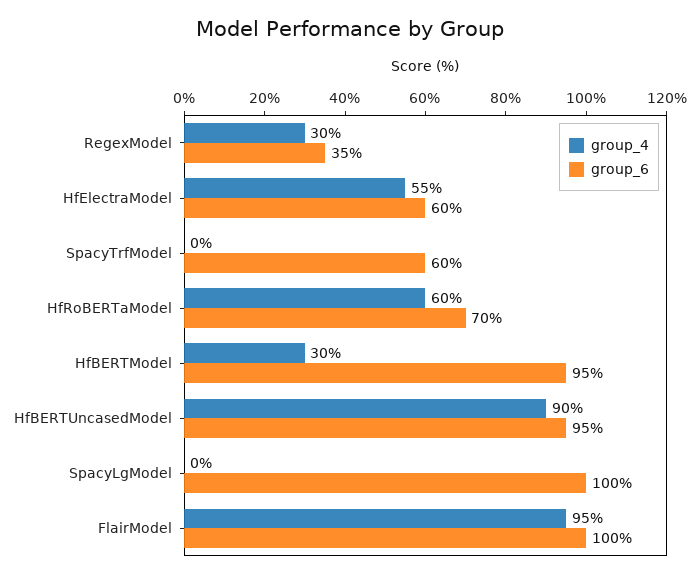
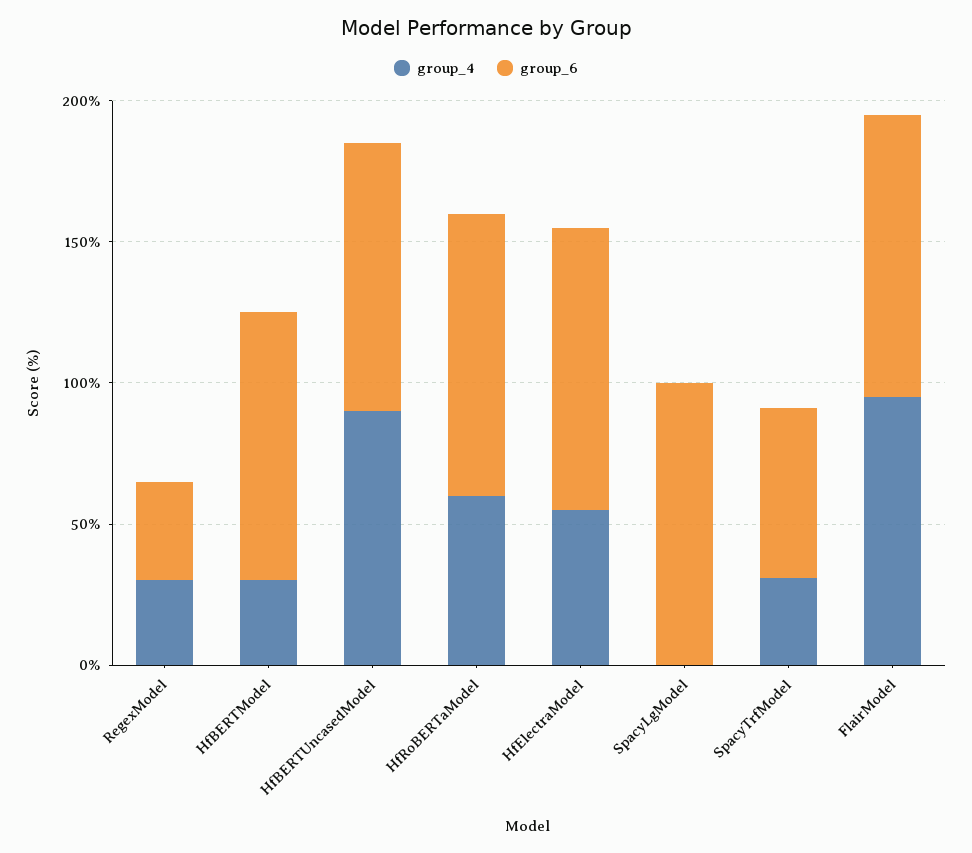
group_6, HfElectraModel: 60 -> 100
group_4, SpacyTrfModel: 0 -> 30
group_6, HfRoBERTaModel: 70 -> 100

